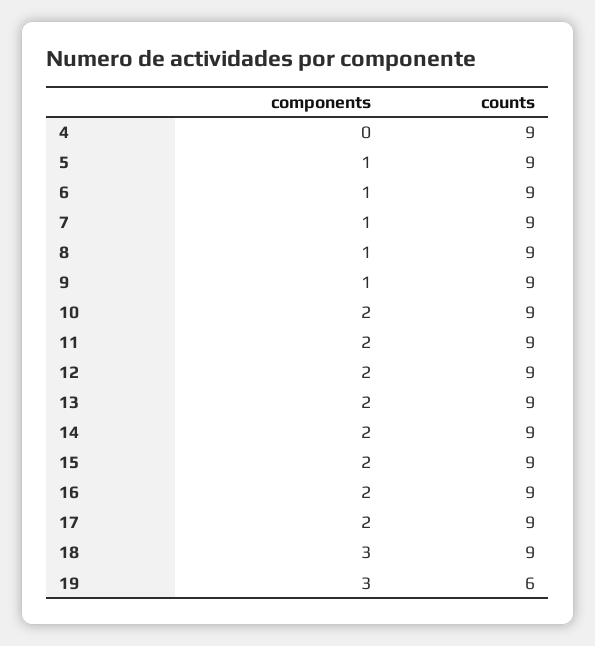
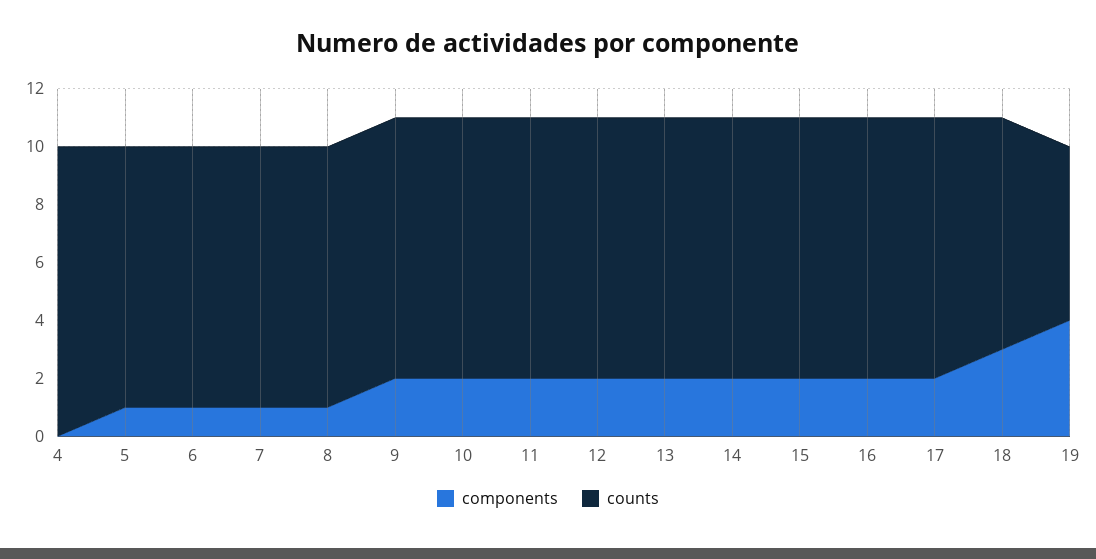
counts, 4: 9 -> 10
components, 9: 1 -> 2
counts, 18: 9 -> 8
components, 19: 3 -> 4

